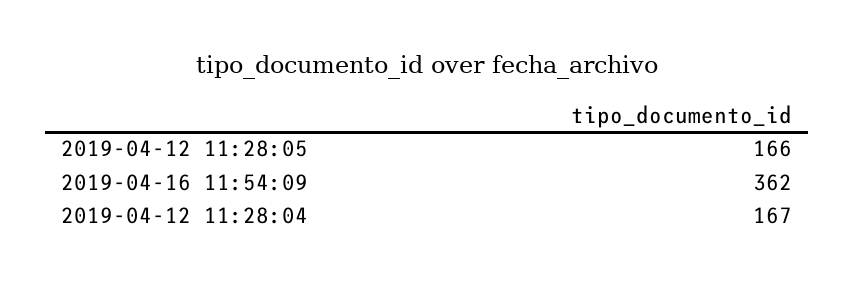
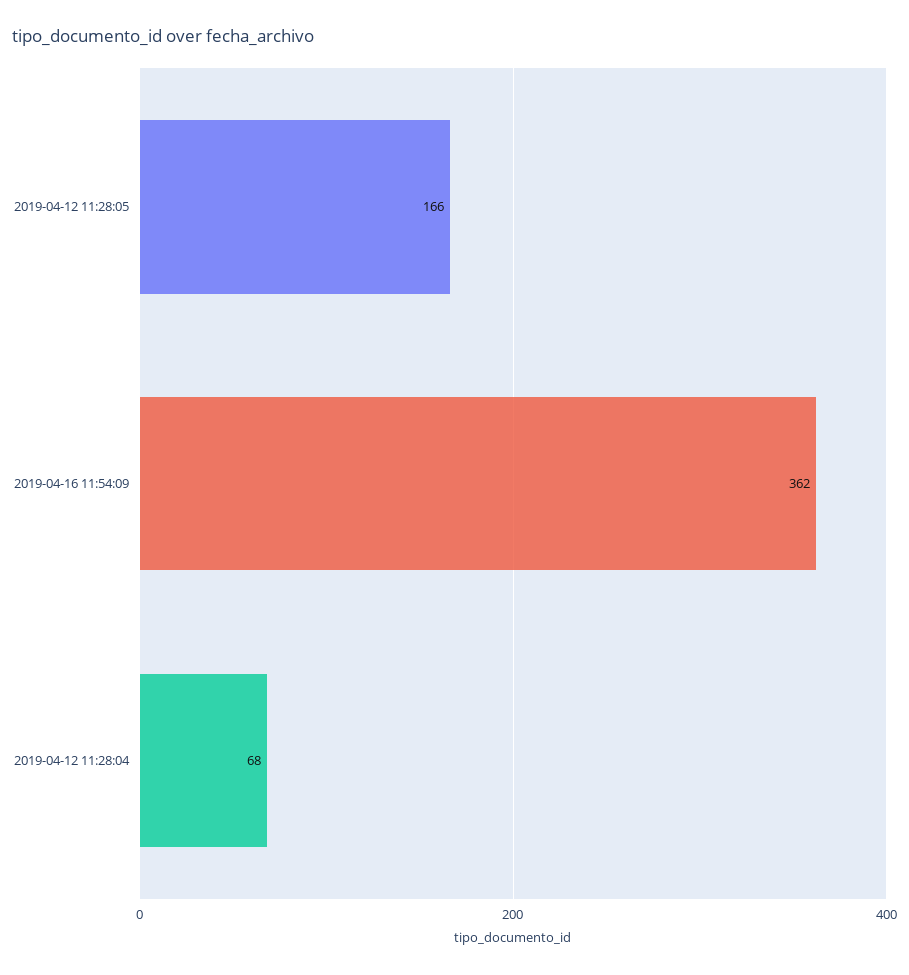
2019-04-12 11:28:04: 167 -> 68

